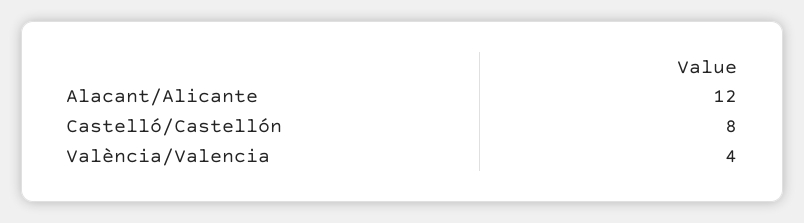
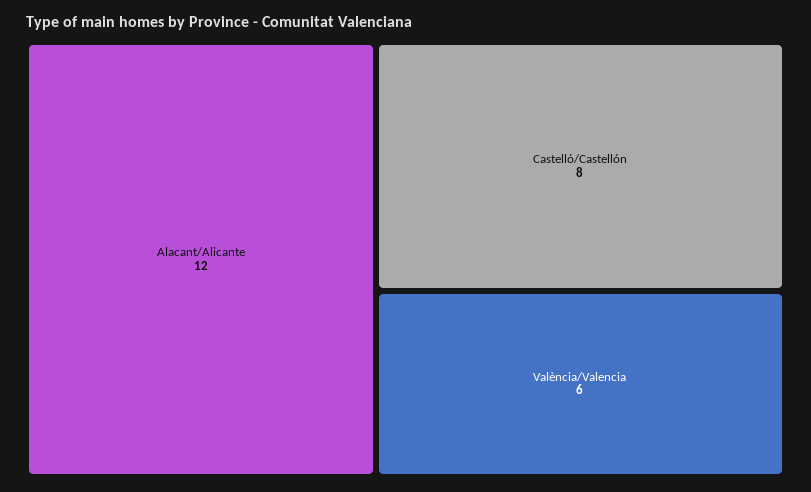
València/Valencia: 4 -> 6

